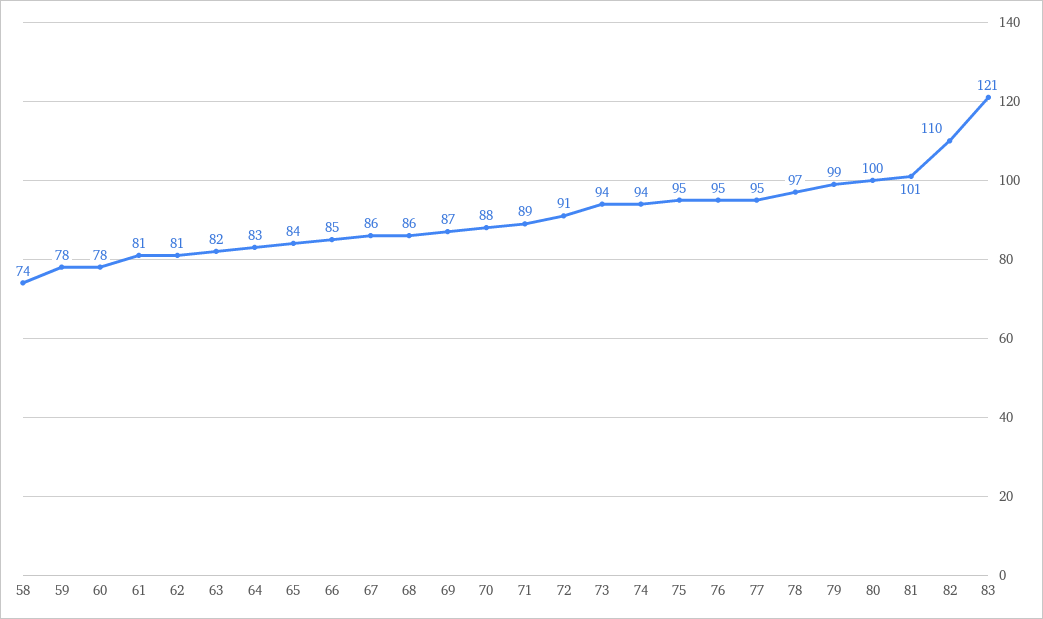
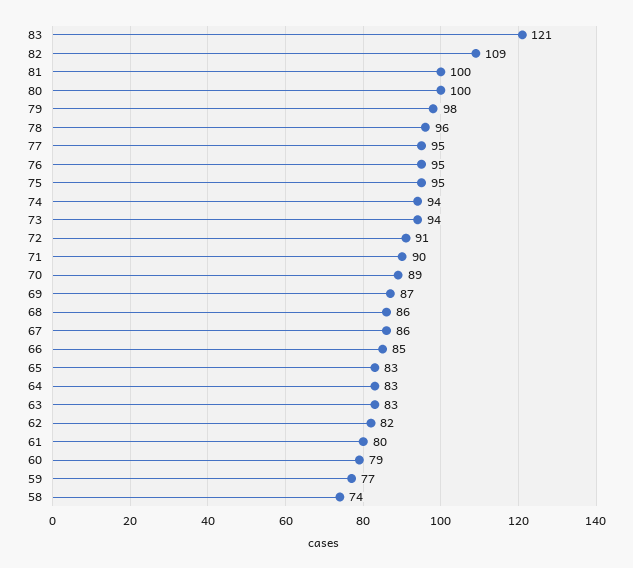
59: 78 -> 77
60: 78 -> 79
61: 81 -> 80
62: 81 -> 82
63: 82 -> 83
65: 84 -> 83
70: 88 -> 89
71: 89 -> 90
78: 97 -> 96
79: 99 -> 98
81: 101 -> 100
82: 110 -> 109

